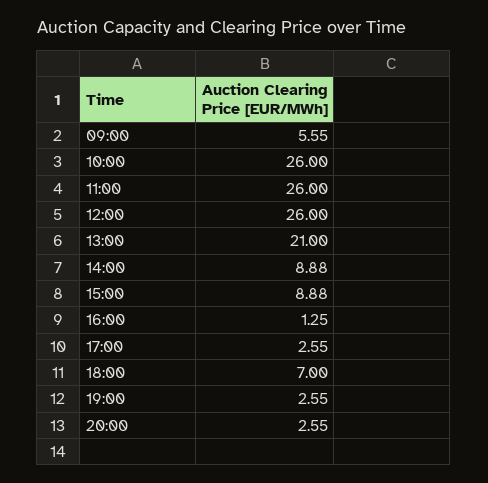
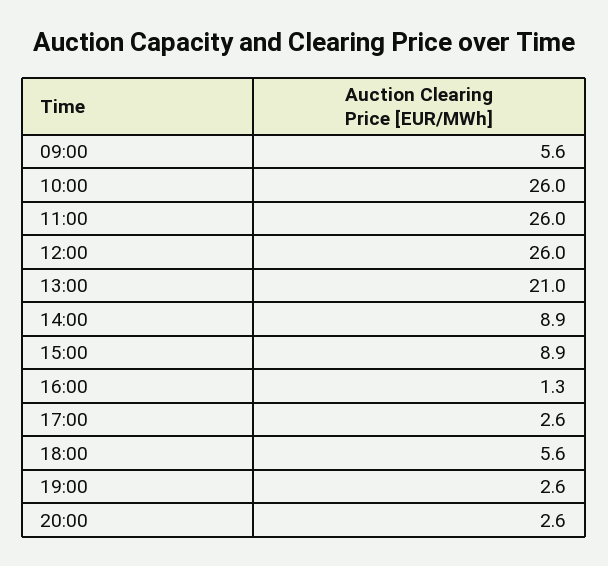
18:00: 7 -> 5.6

